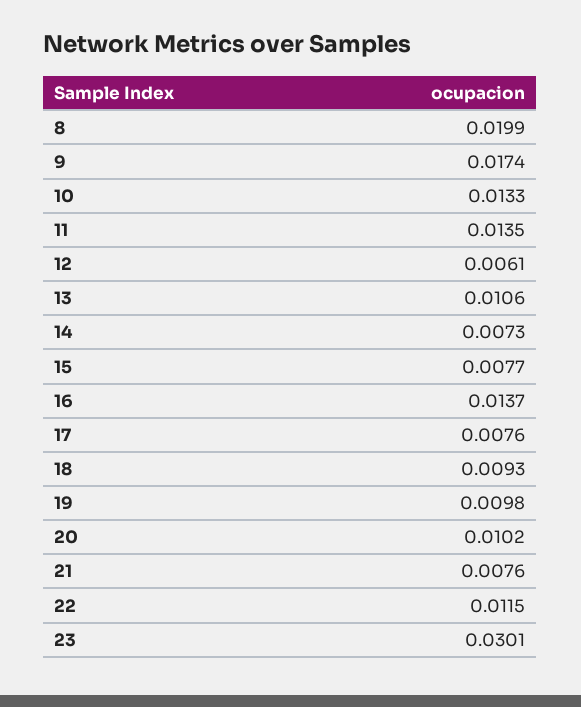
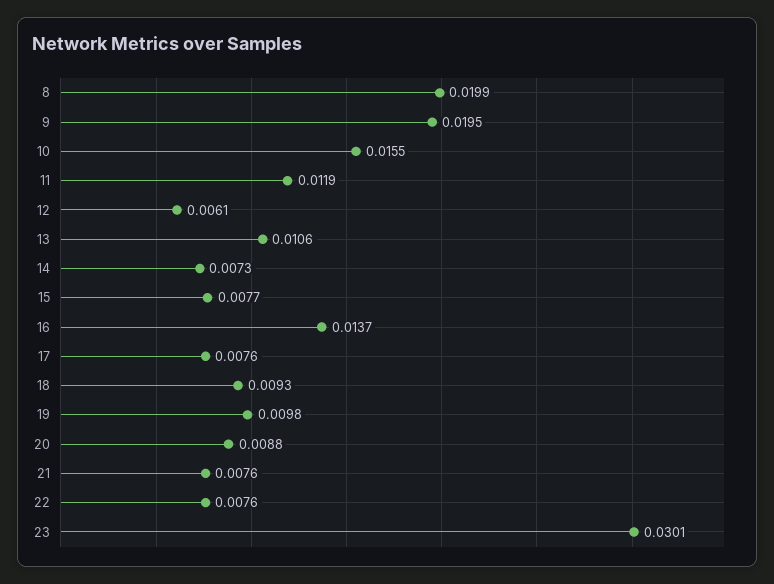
9: 0.0174 -> 0.0195
10: 0.0133 -> 0.0155
11: 0.0135 -> 0.0119
20: 0.0102 -> 0.0088
22: 0.0115 -> 0.0076

